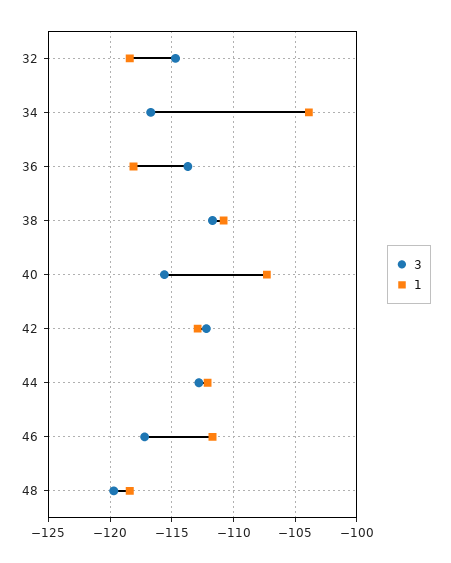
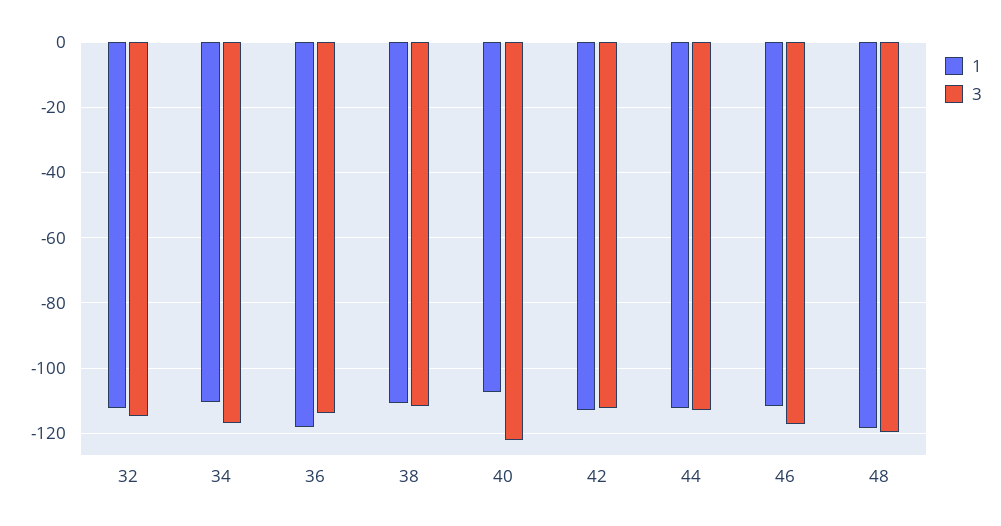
1, 32: -118.5 -> -112
1, 34: -104 -> -110
3, 40: -115.5 -> -122

